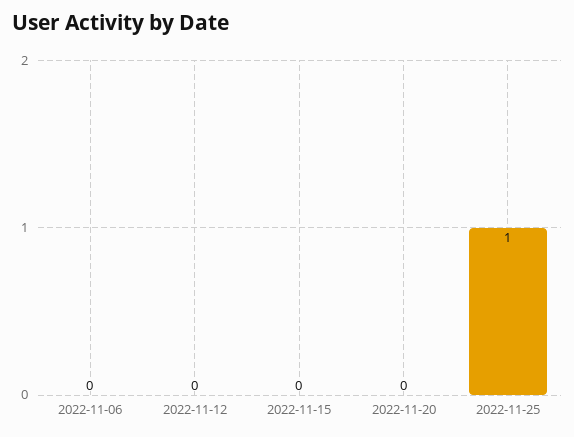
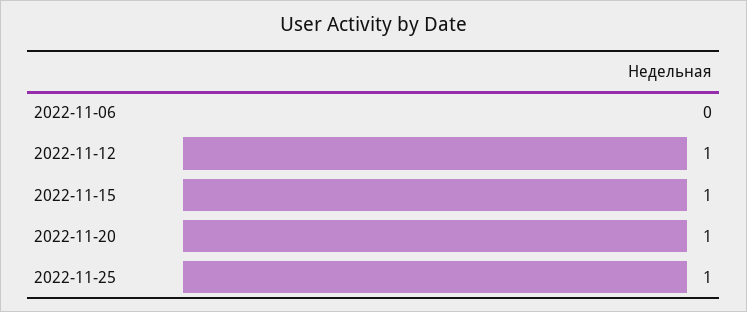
2022-11-12: 0 -> 1
2022-11-15: 0 -> 1
2022-11-20: 0 -> 1

